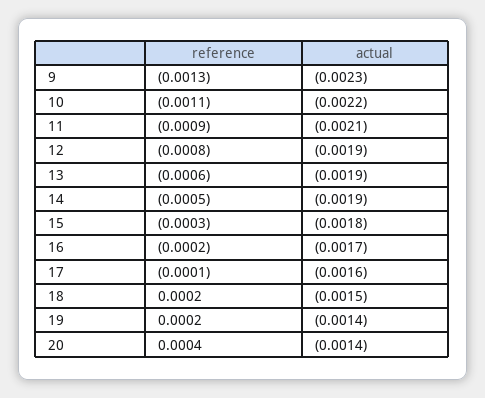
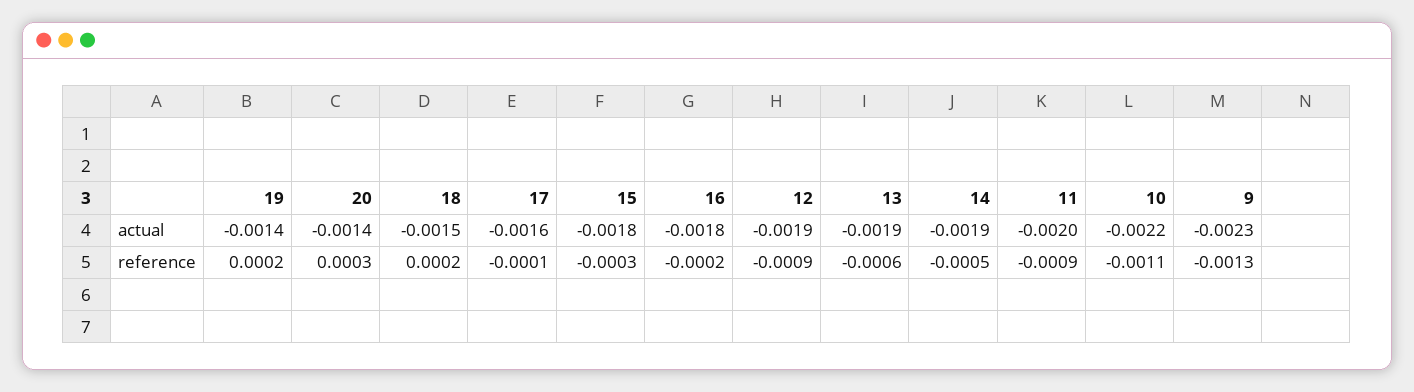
actual, 11: -0.0021 -> -0.002
reference, 12: -0.0008 -> -0.0009
actual, 16: -0.0017 -> -0.0018
reference, 20: 0.0004 -> 0.0003

